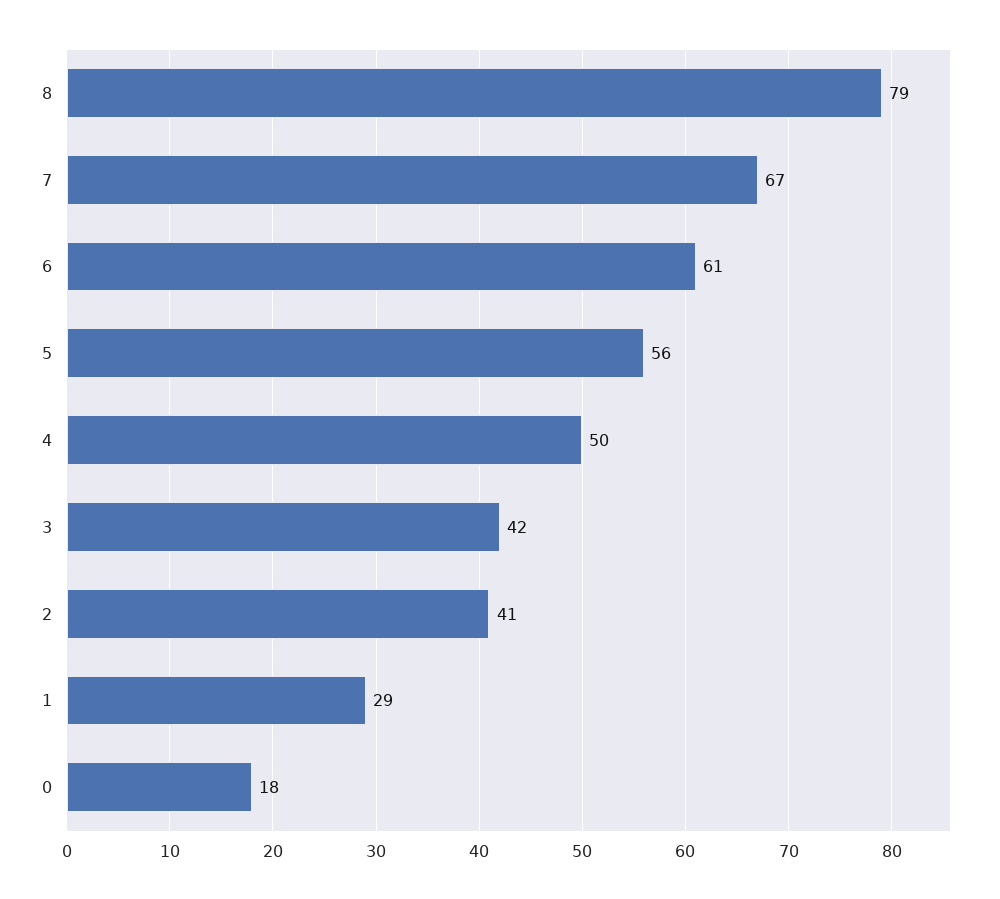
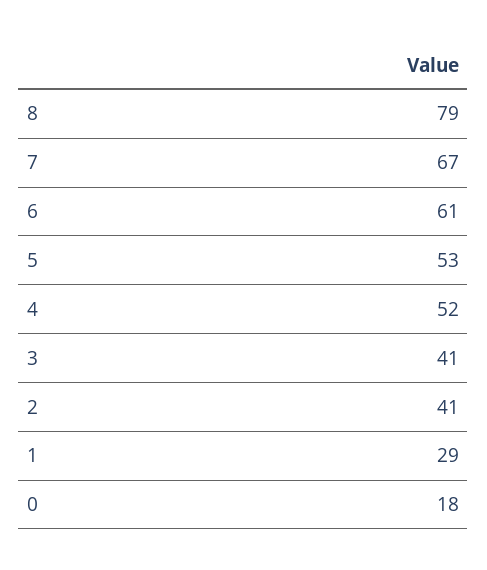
5: 56 -> 53
4: 50 -> 52
3: 42 -> 41

